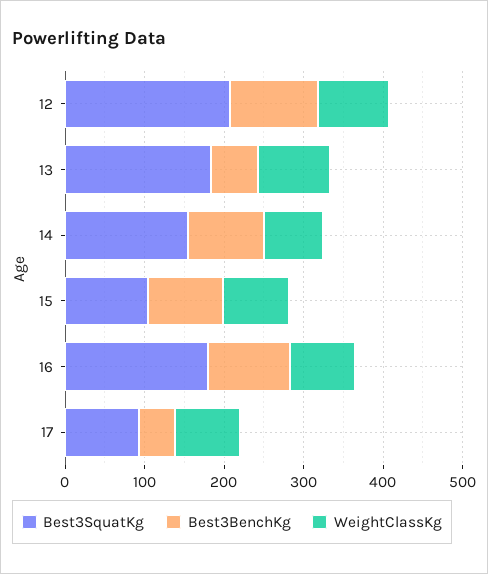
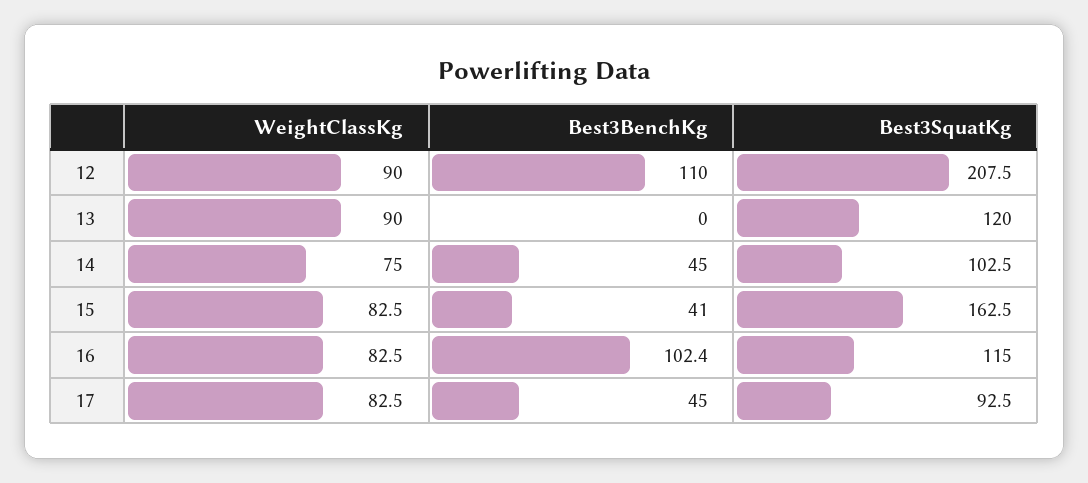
Best3SquatKg, 13: 180 -> 120
Best3BenchKg, 13: 60 -> 0
Best3SquatKg, 14: 160 -> 102.5
Best3BenchKg, 14: 100 -> 45
Best3SquatKg, 15: 100 -> 162.5
Best3BenchKg, 15: 100 -> 41
Best3SquatKg, 16: 180 -> 115

